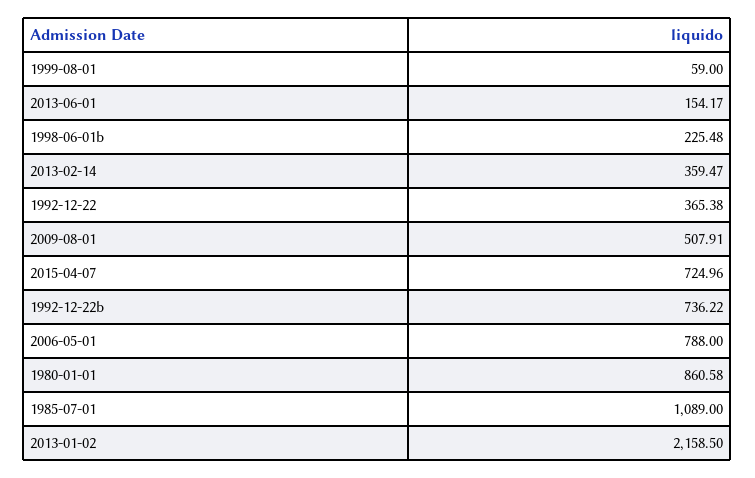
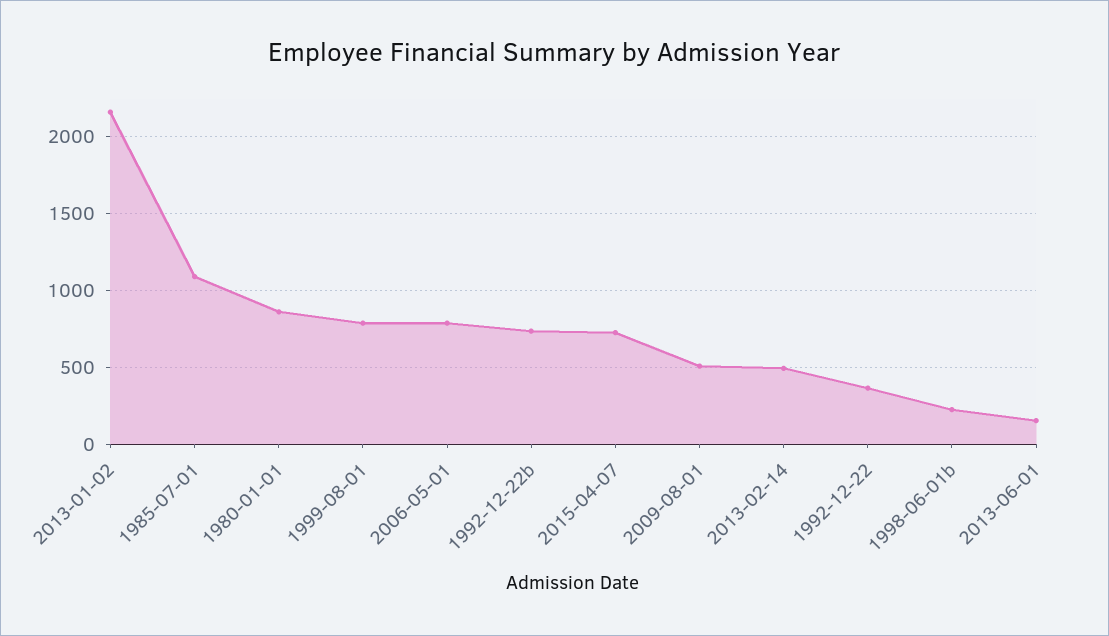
1999-08-01: 59 -> 800
2013-02-14: 359.47 -> 500

